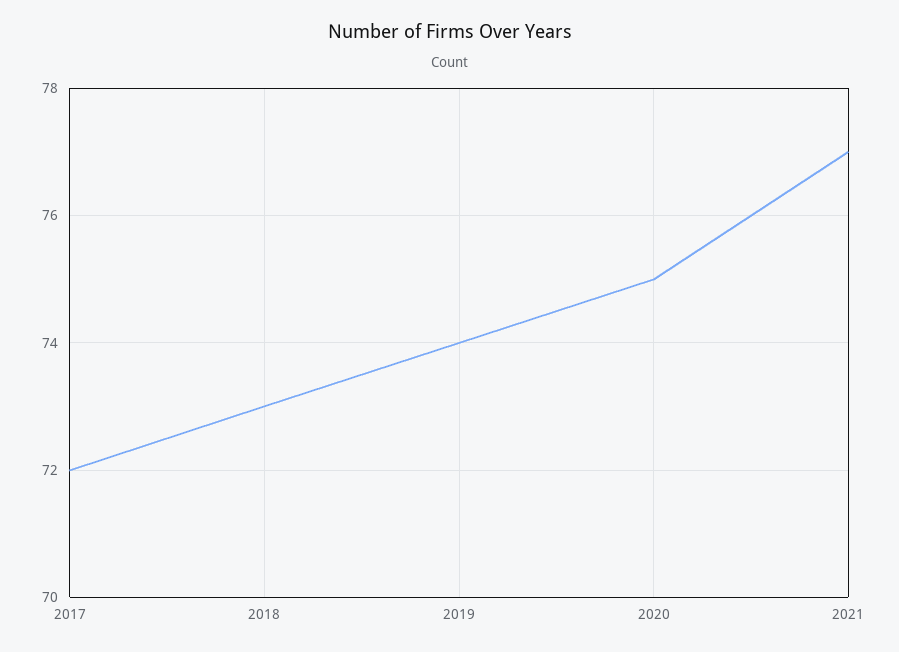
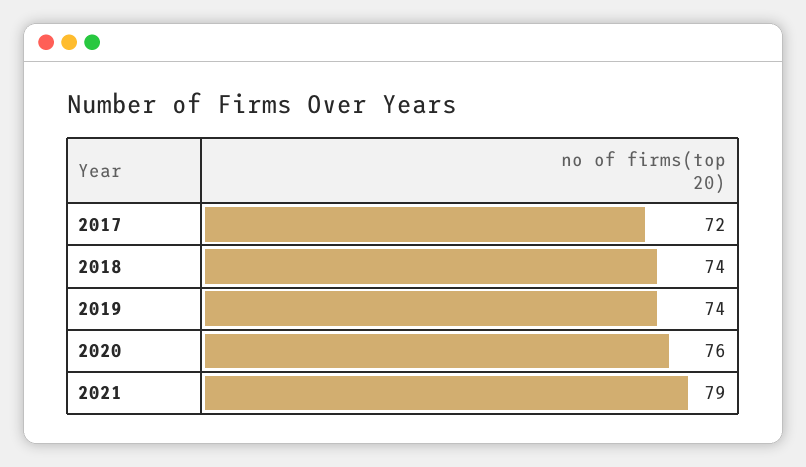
2018: 73 -> 74
2020: 75 -> 76
2021: 77 -> 79

